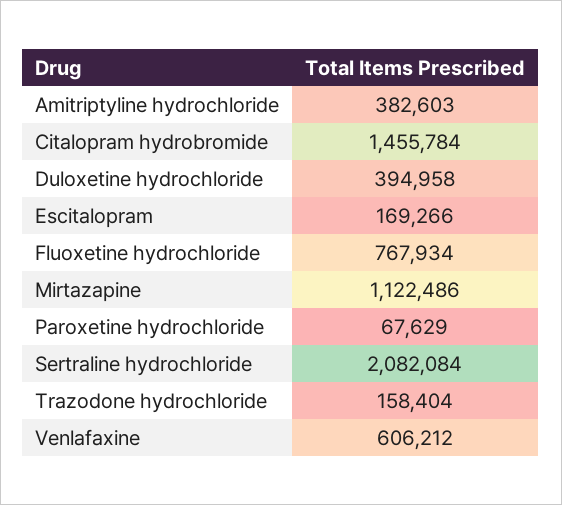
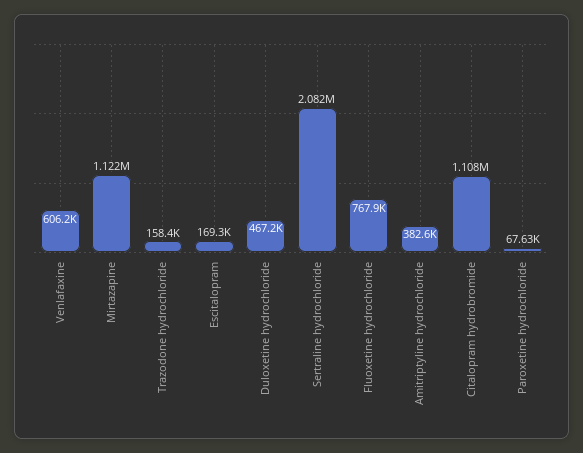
Citalopram hydrobromide: 1455784 -> 1108000
Duloxetine hydrochloride: 394958 -> 467200

